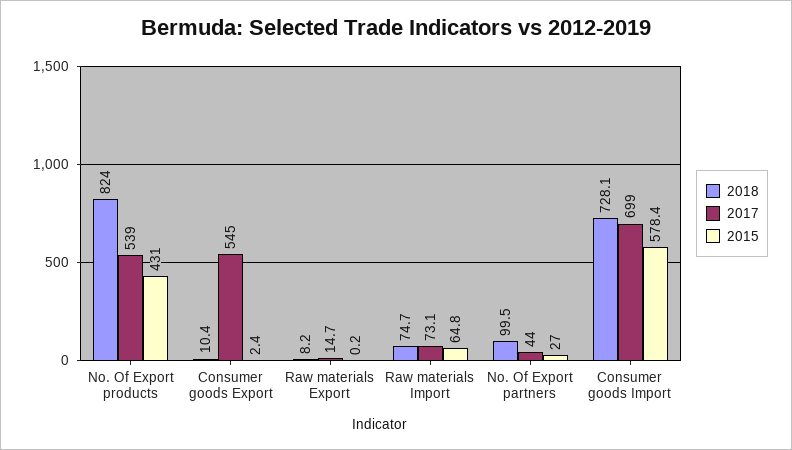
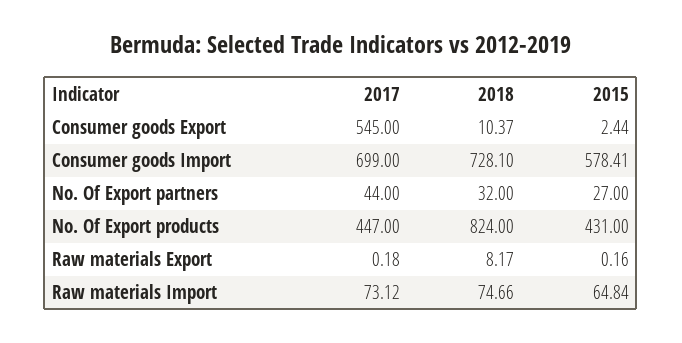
2017, No. Of Export products: 539 -> 447
2017, Raw materials Export: 14.7 -> 0.18
2018, No. Of Export partners: 99.5 -> 32

